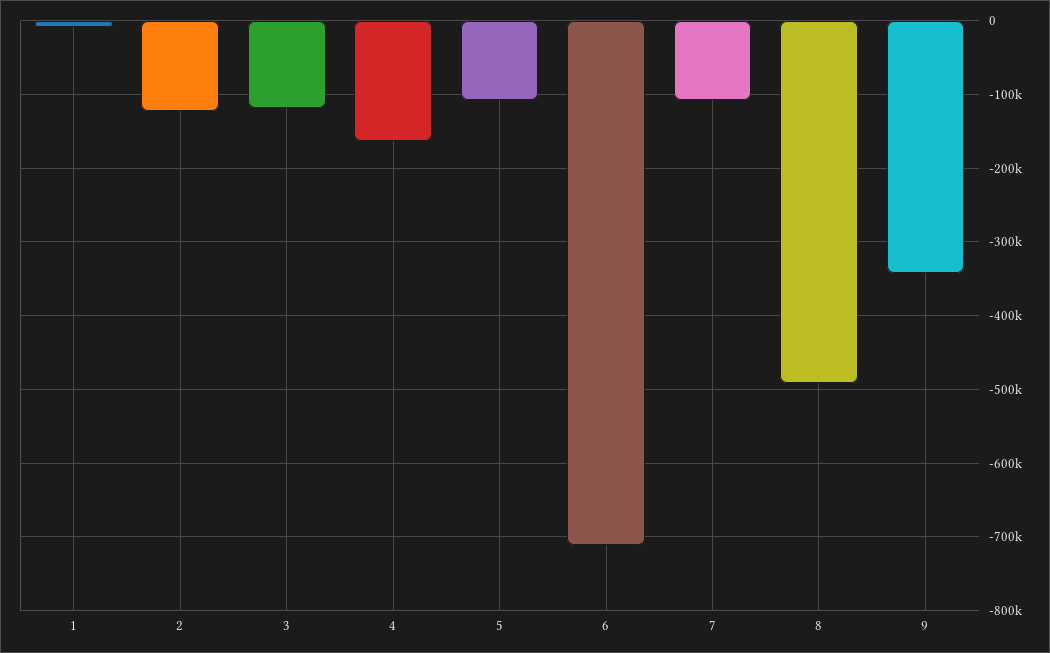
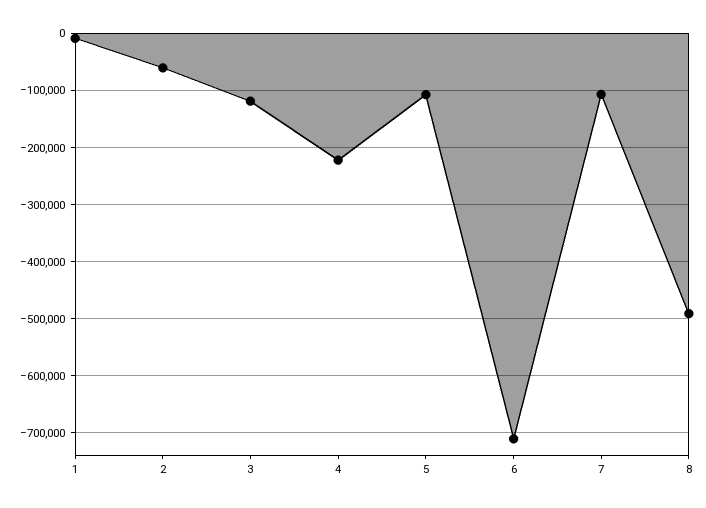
2: -120000 -> -60000
4: -160000 -> -220000
9: -340000 -> none

